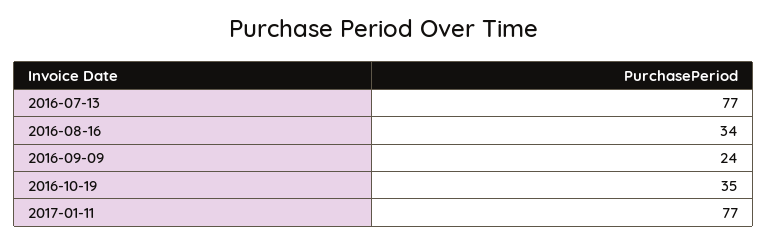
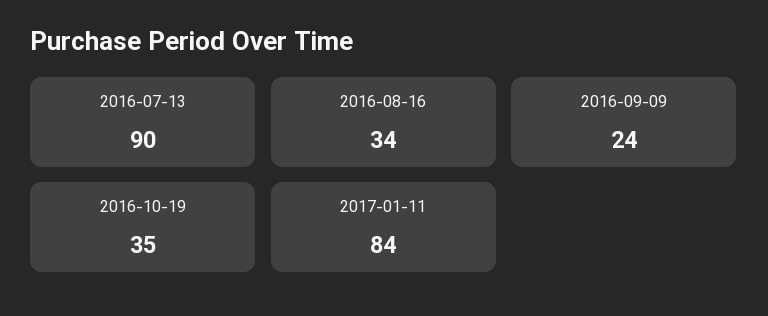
2016-07-13: 77 -> 90
2017-01-11: 77 -> 84

